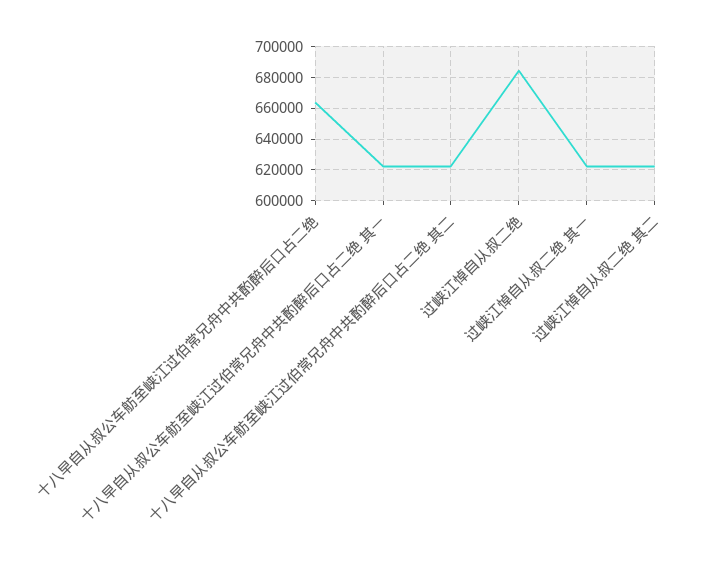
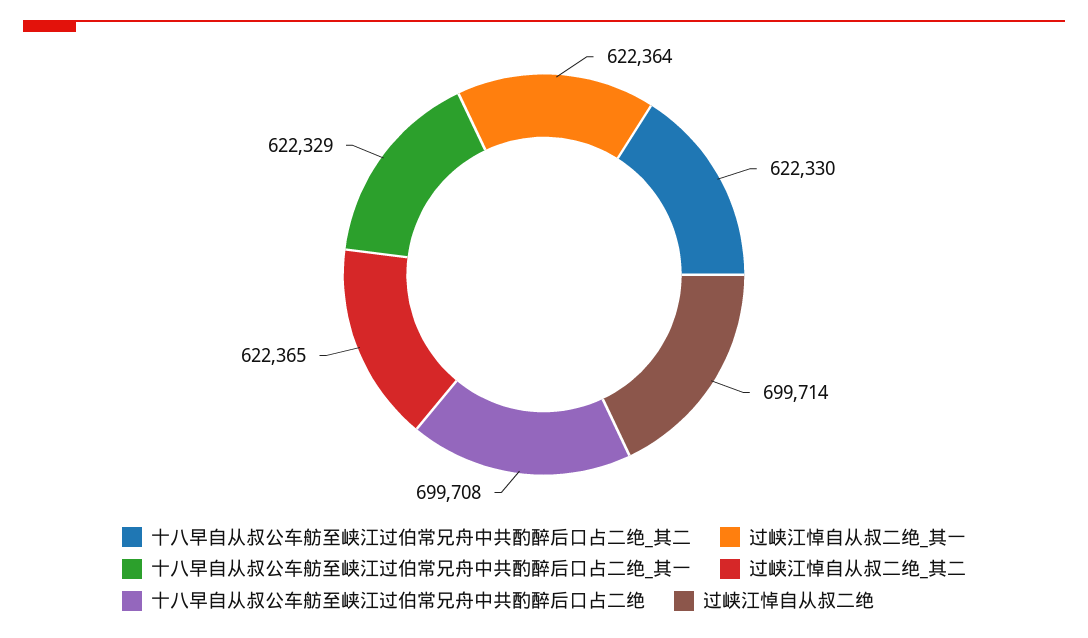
十八早自从叔公车舫至峡江过伯常兄舟中共酌醉后口占二绝: 665000 -> 699708
过峡江悼自从叔二绝: 685000 -> 699714

